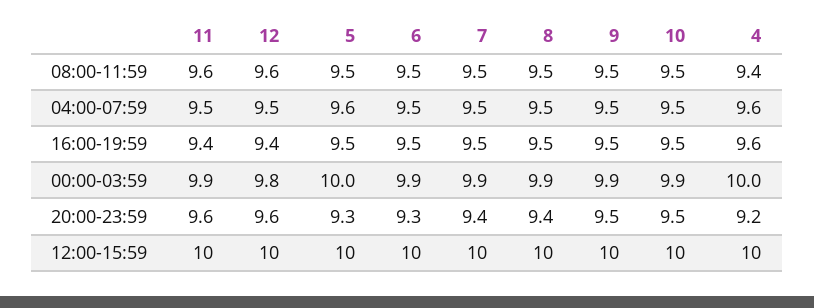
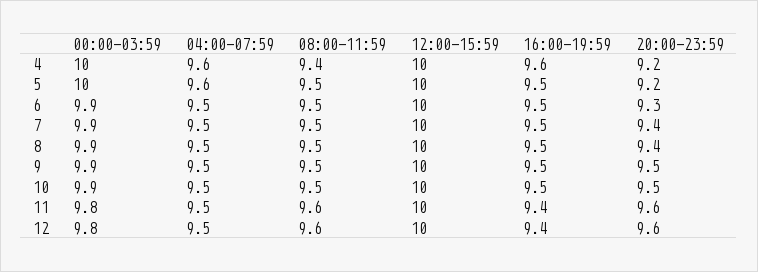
11, 00:00-03:59: 9.9 -> 9.8
5, 20:00-23:59: 9.3 -> 9.2

